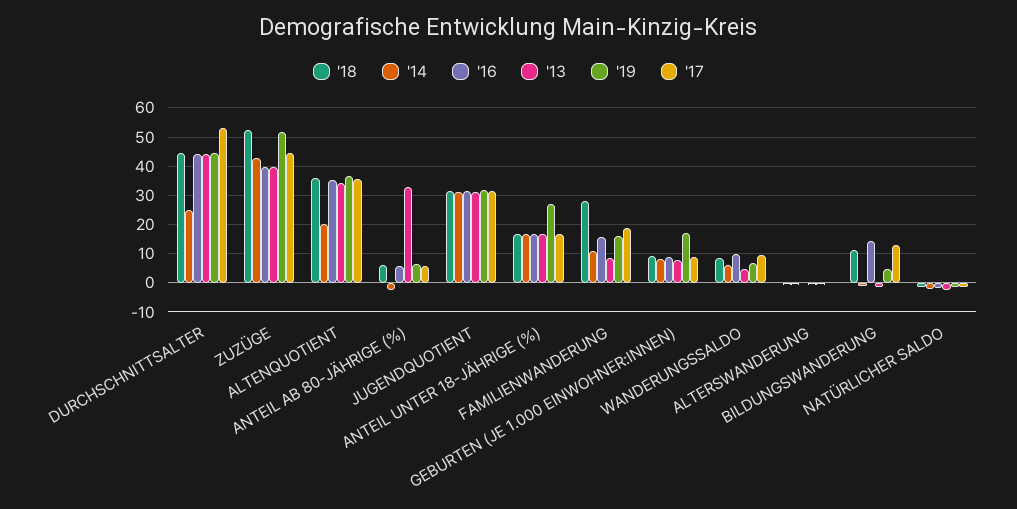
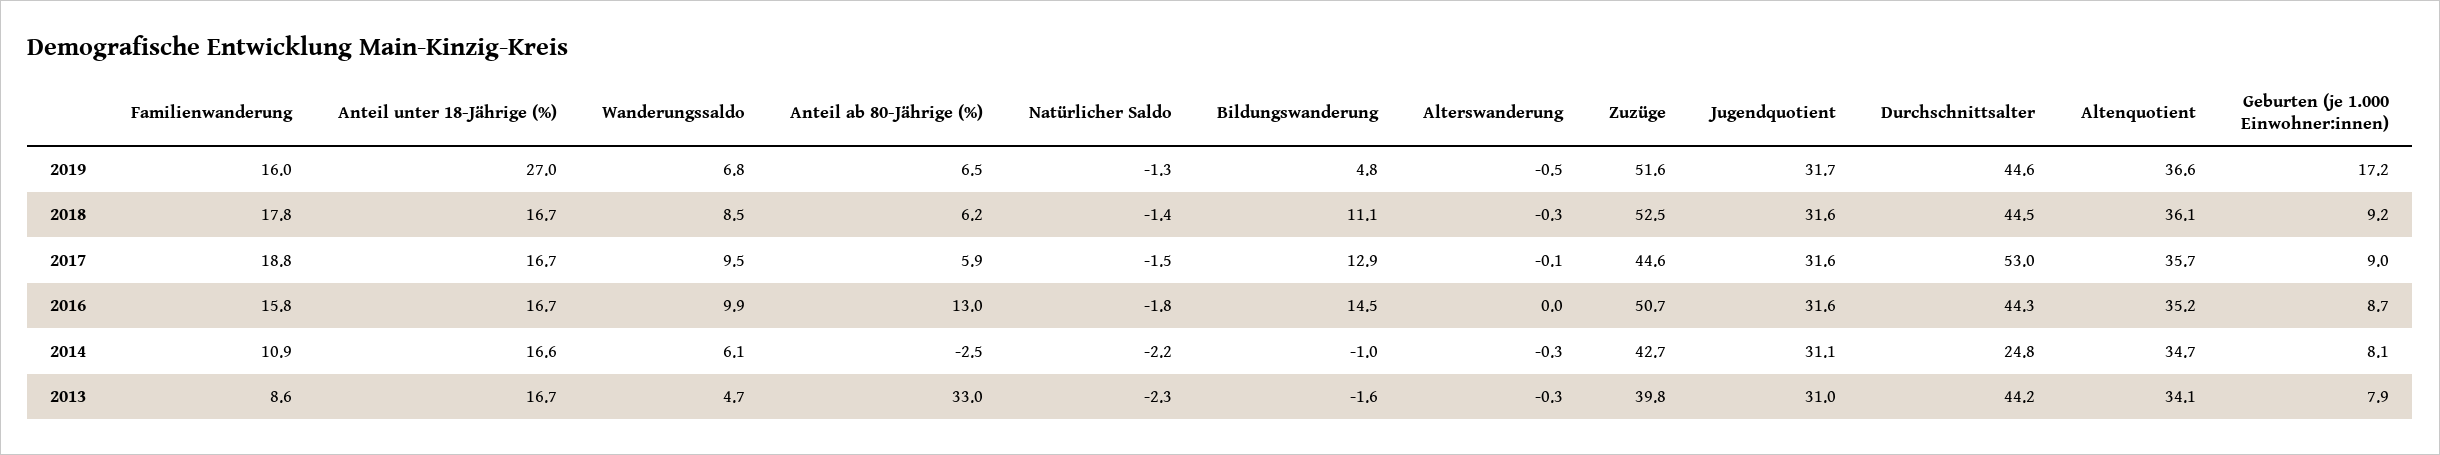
'16, ZUZÜGE: 40 -> 50.7
'14, ALTENQUOTIENT: 20 -> 34.7
'16, ANTEIL AB 80-JÄHRIGE (%): 5 -> 13
'18, FAMILIENWANDERUNG: 27.5 -> 17.8

